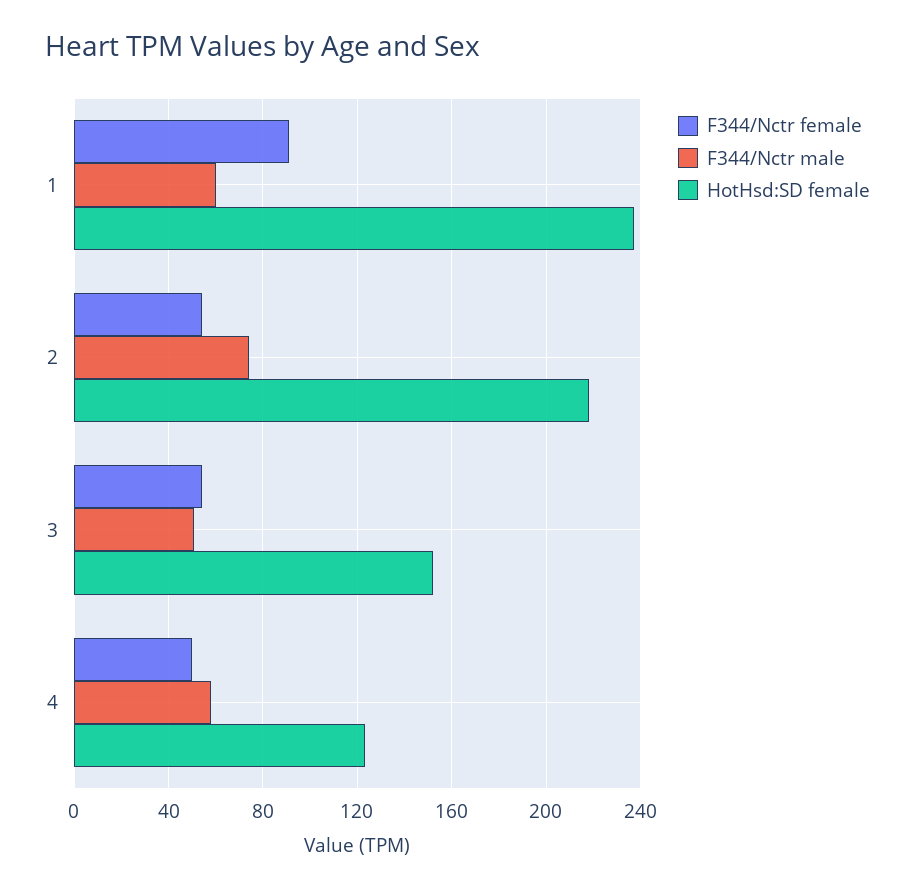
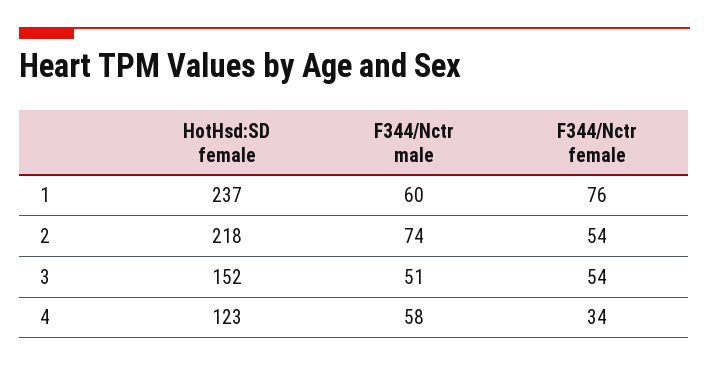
F344/Nctr female, 1: 90 -> 76
F344/Nctr female, 4: 50 -> 34

